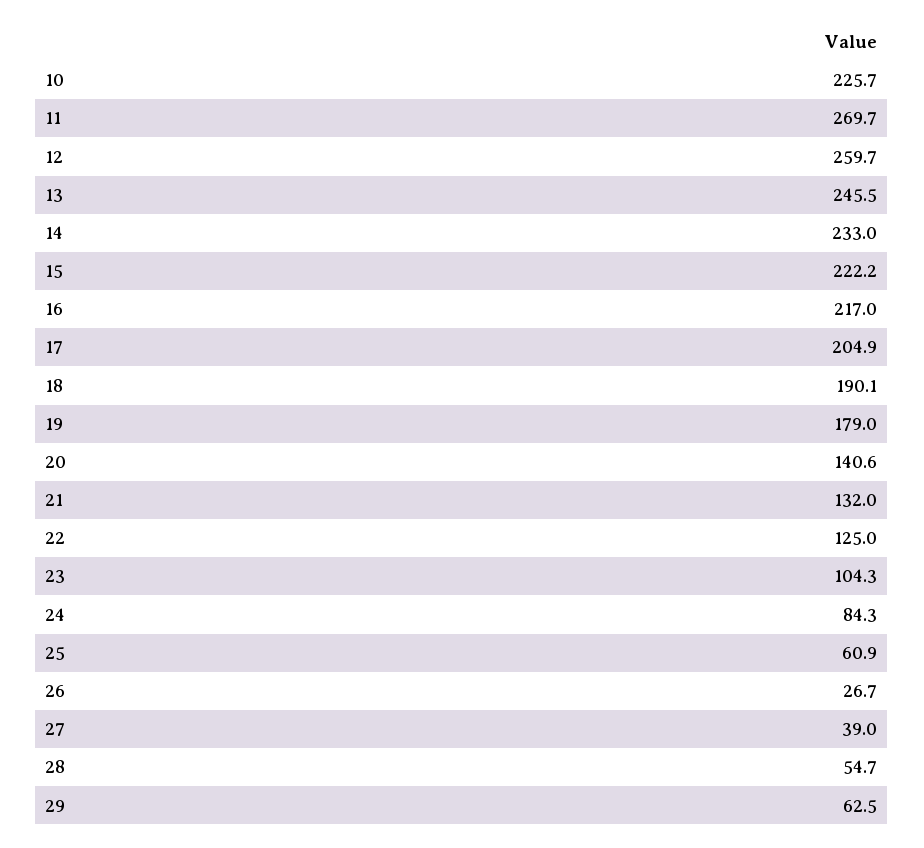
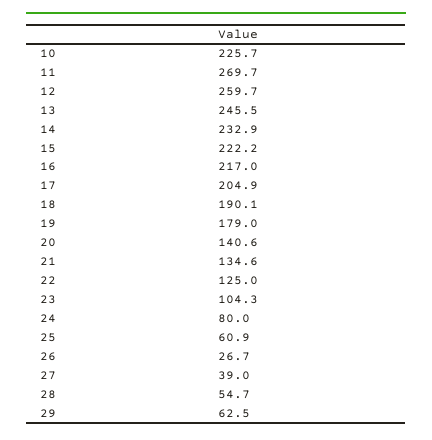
14: 233 -> 232.9
21: 132 -> 134.6
24: 84.3 -> 80

